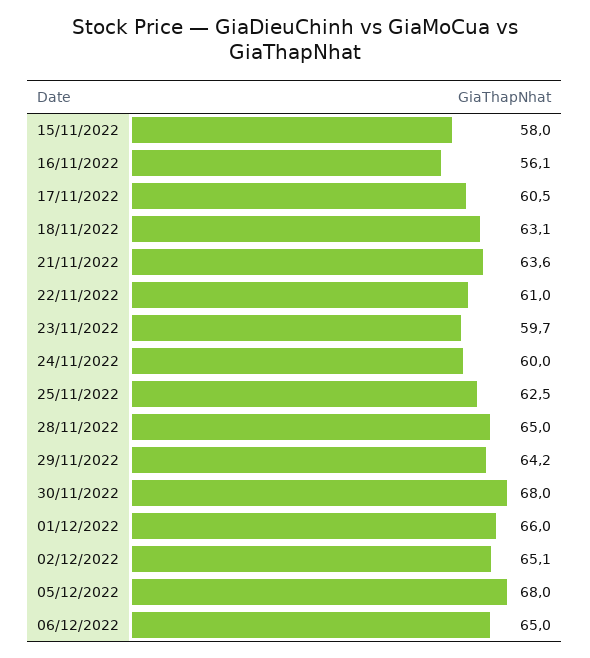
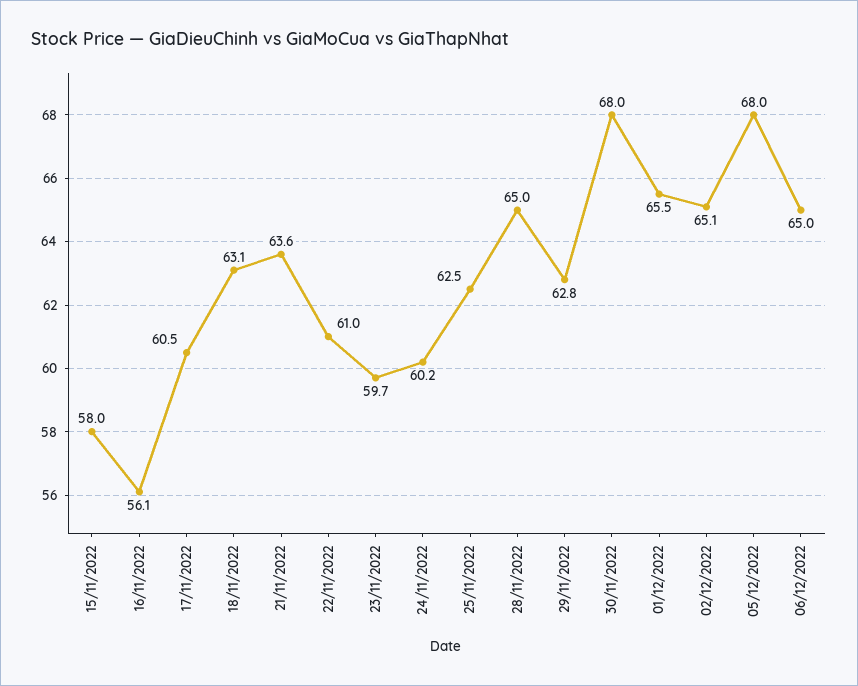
24/11/2022: 60 -> 60.2
29/11/2022: 64.2 -> 62.8
01/12/2022: 66 -> 65.5

